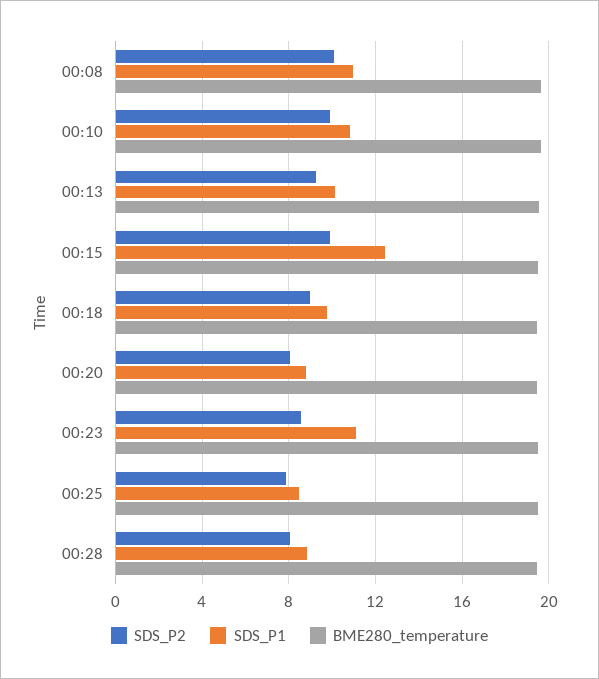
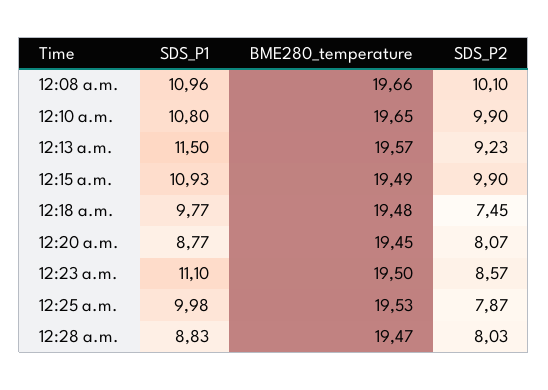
SDS_P1, 00:13: 10 -> 11.5
SDS_P1, 00:15: 12.5 -> 10.93
SDS_P2, 00:18: 9 -> 7.45
SDS_P1, 00:25: 8.5 -> 9.98

